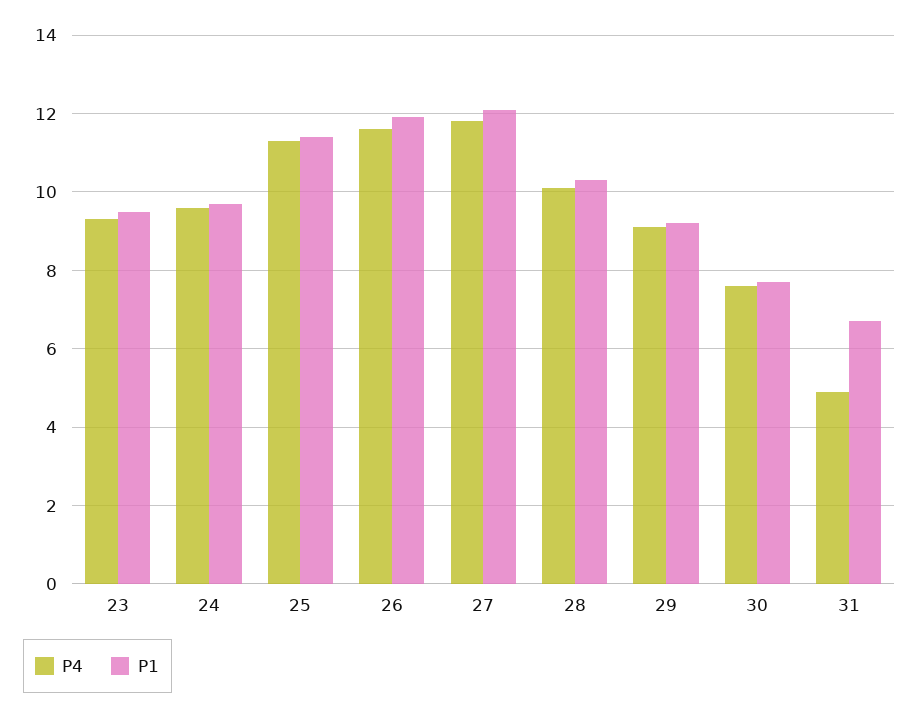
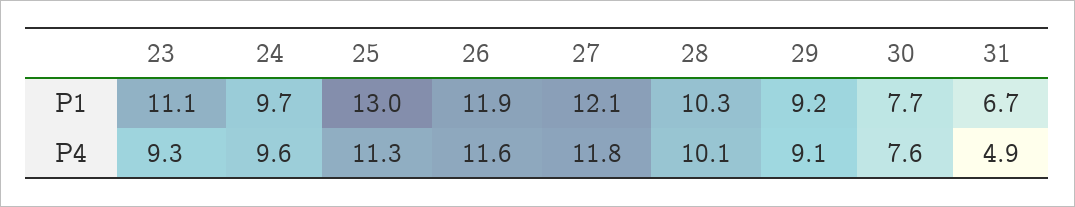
P1, 23: 9.5 -> 11.1
P1, 25: 11.5 -> 13

